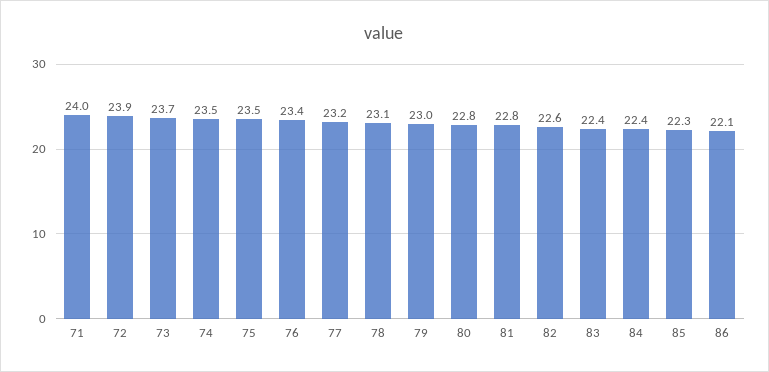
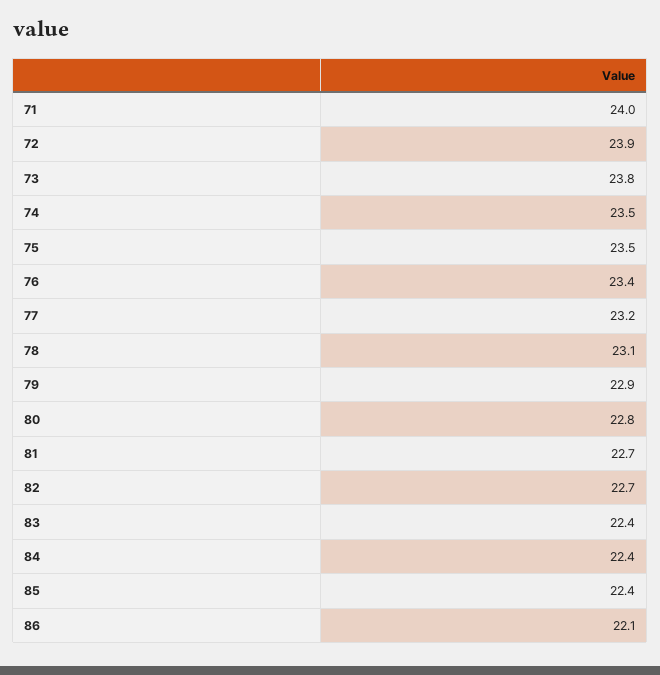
73: 23.7 -> 23.8
79: 23 -> 22.9
81: 22.8 -> 22.7
82: 22.6 -> 22.7
85: 22.3 -> 22.4

